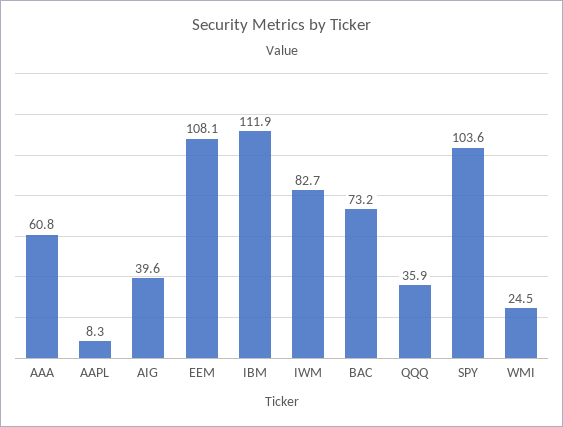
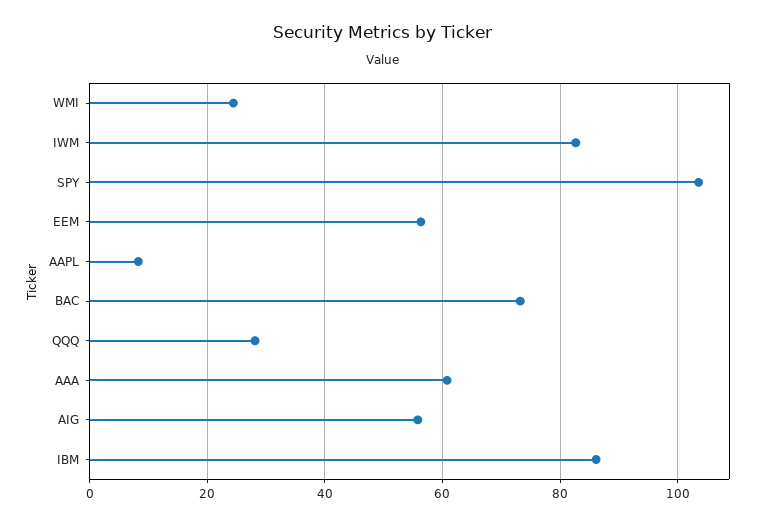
AIG: 39.6 -> 56
EEM: 108.1 -> 56
IBM: 111.9 -> 86
QQQ: 35.9 -> 28

